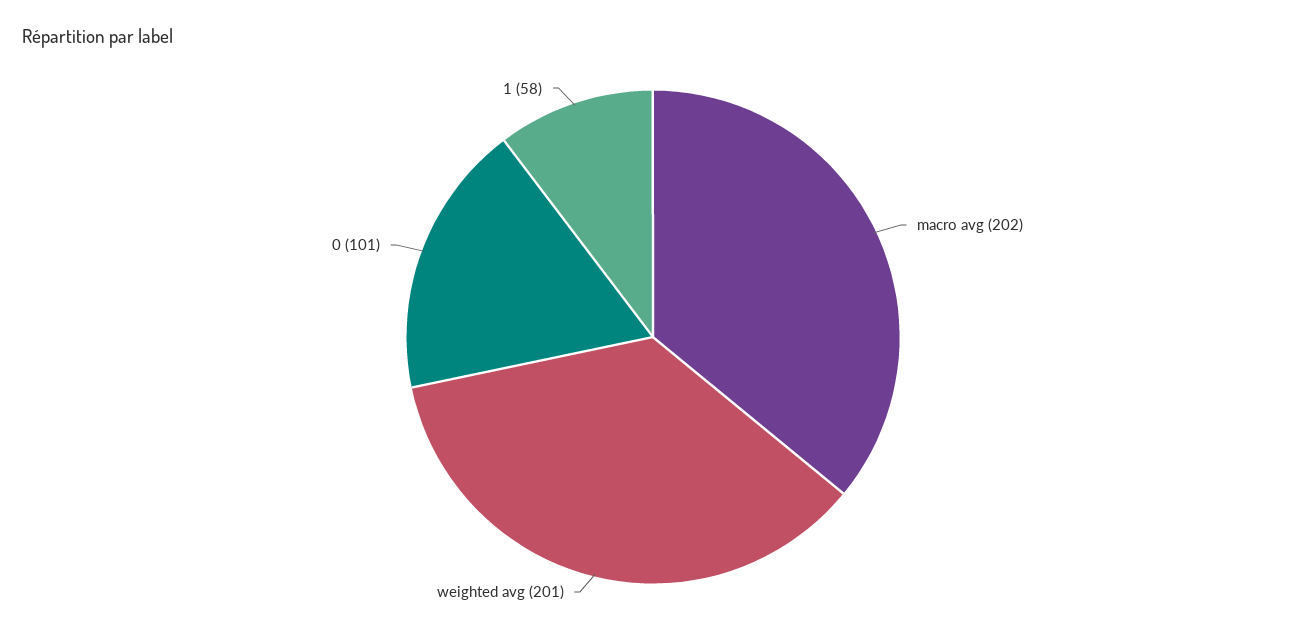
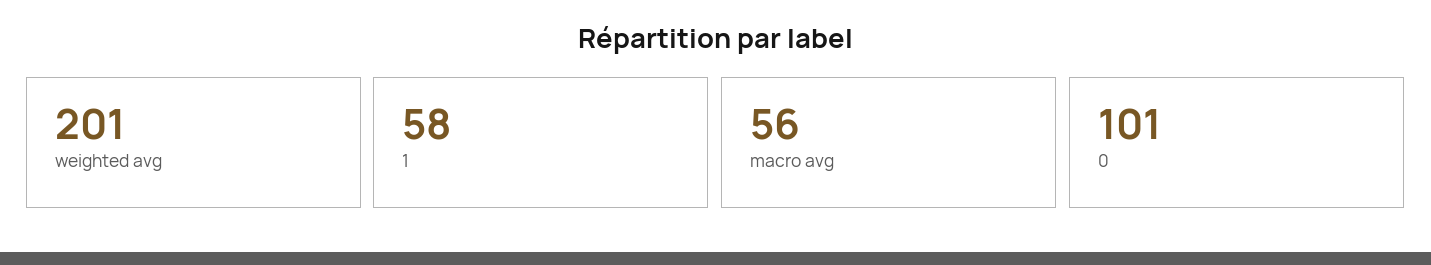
macro avg: 202 -> 56

